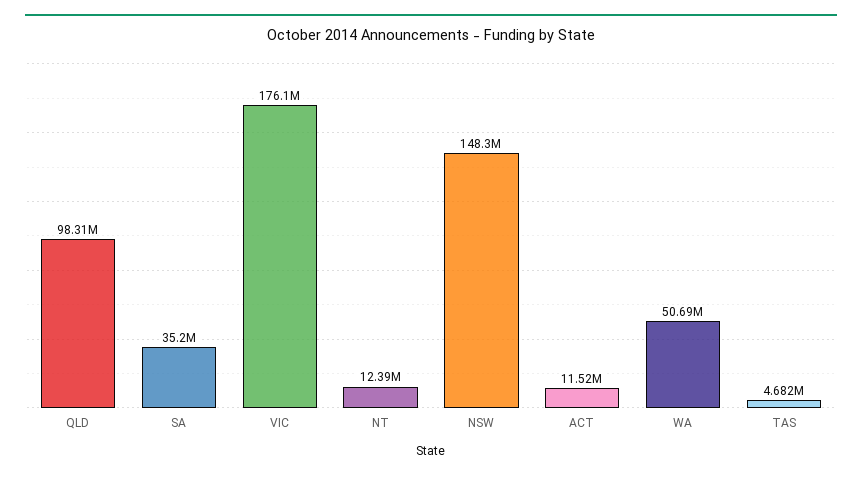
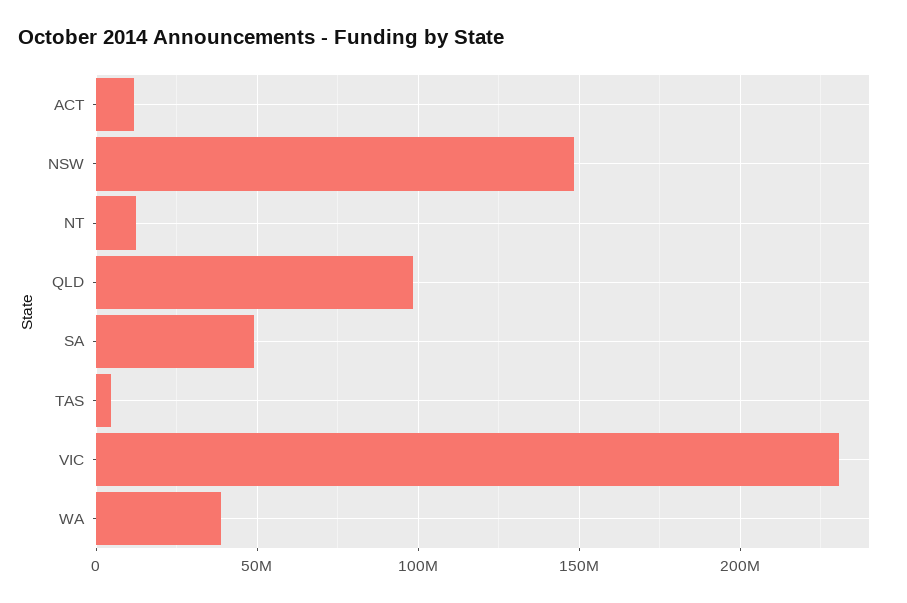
SA: 35200000 -> 50000000
VIC: 176100000 -> 230000000
WA: 50690000 -> 40000000

